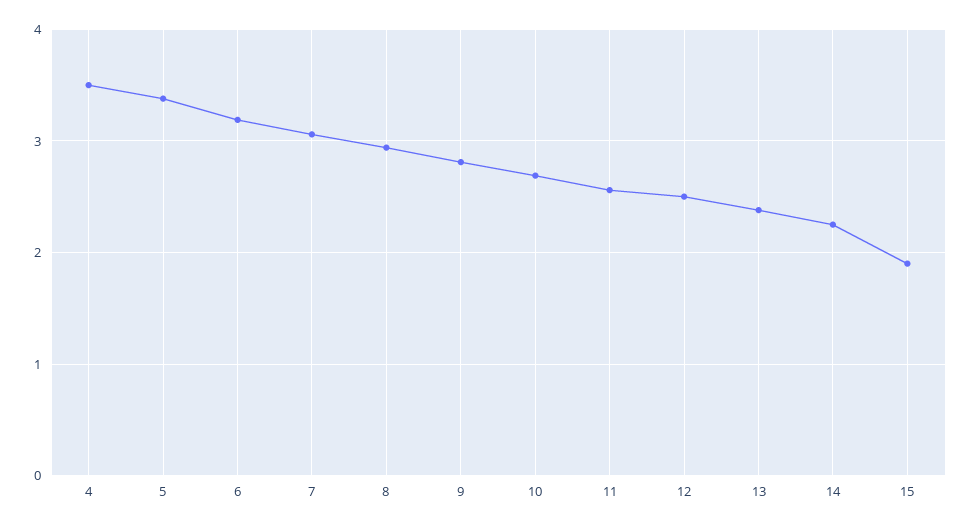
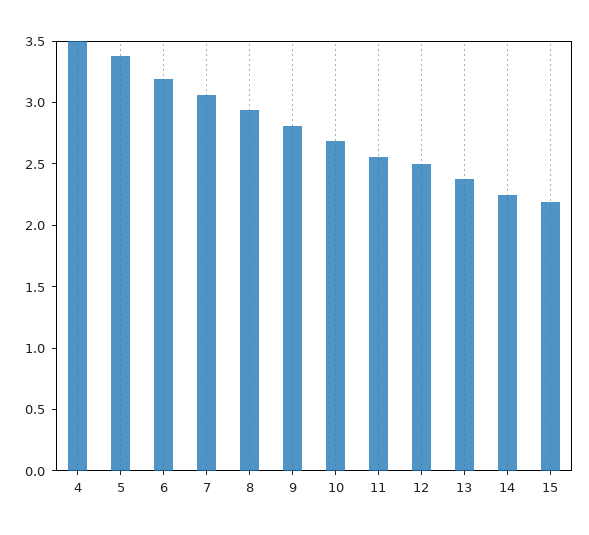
15: 1.9 -> 2.2

